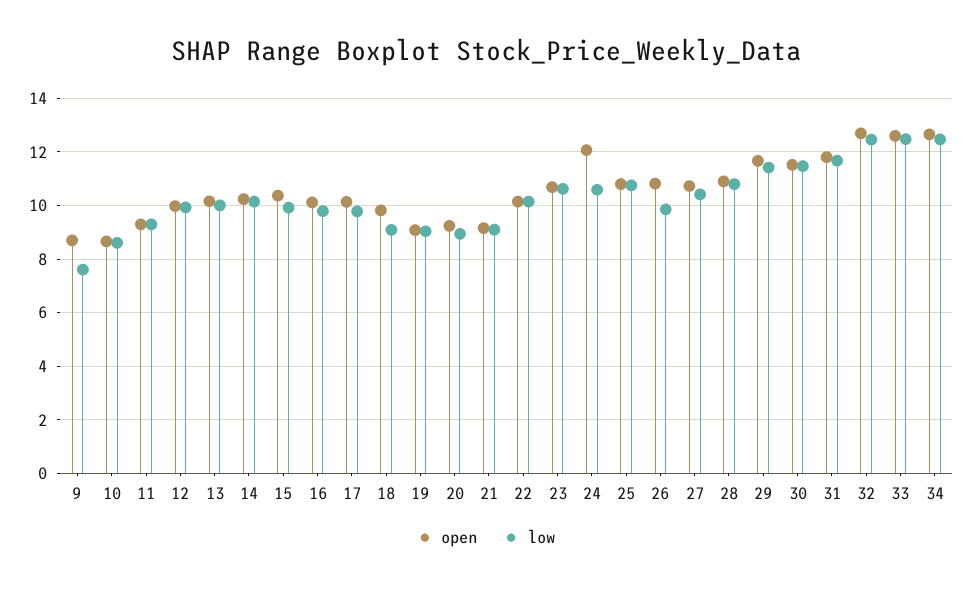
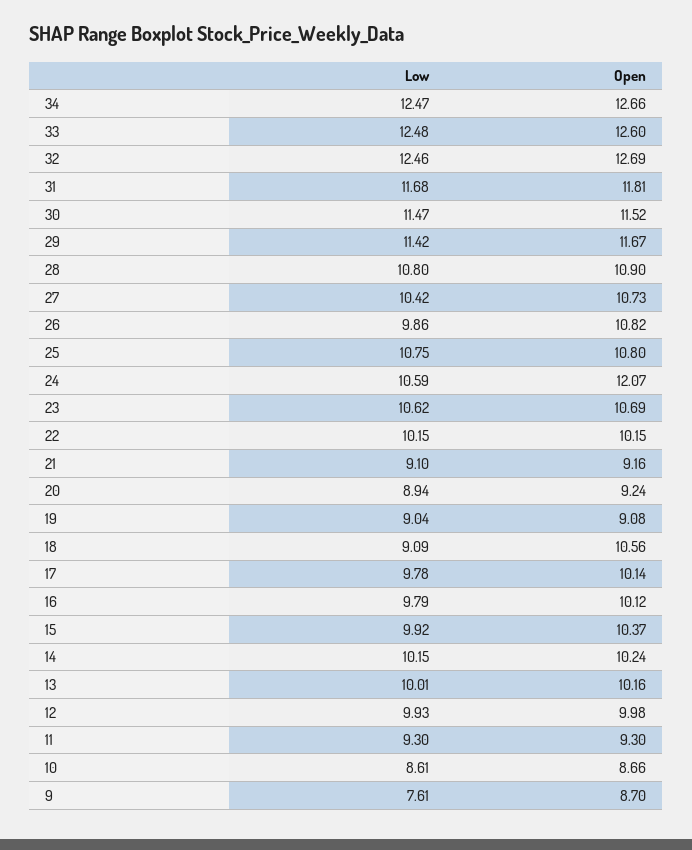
open, 18: 9.75 -> 10.56

